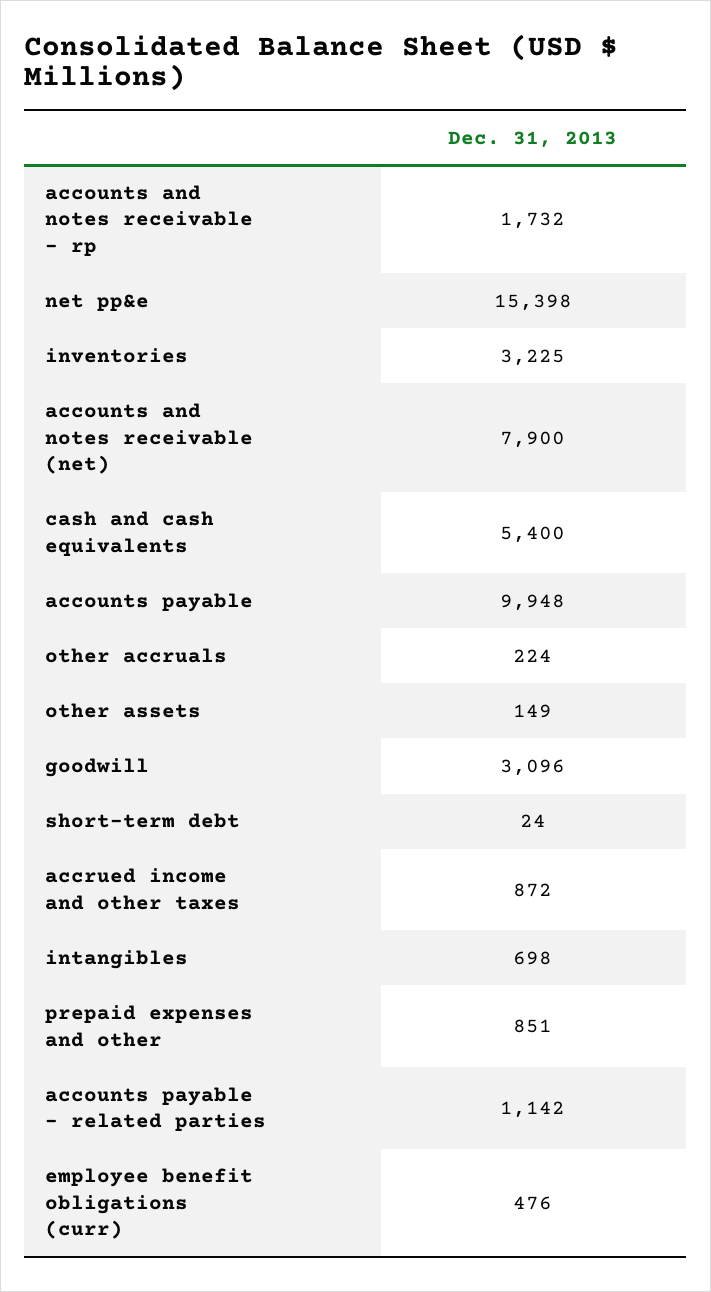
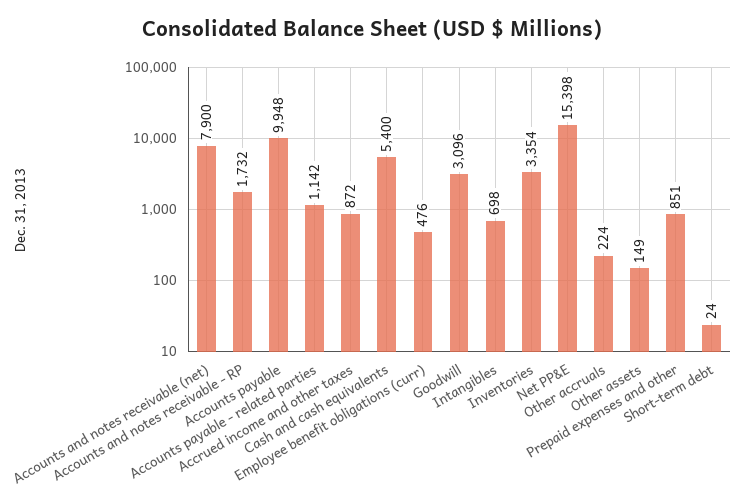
inventories: 3225 -> 3354

